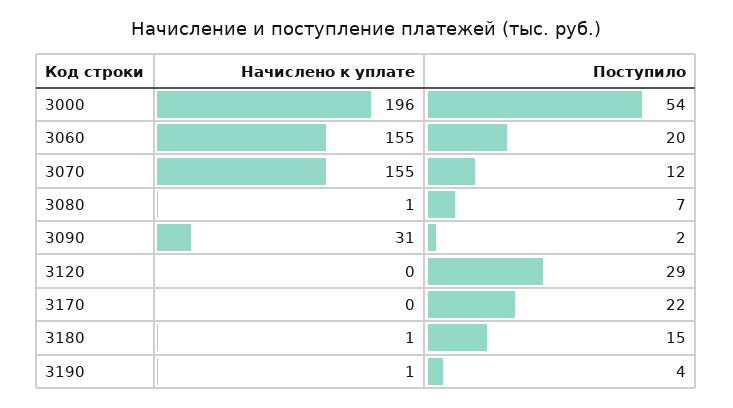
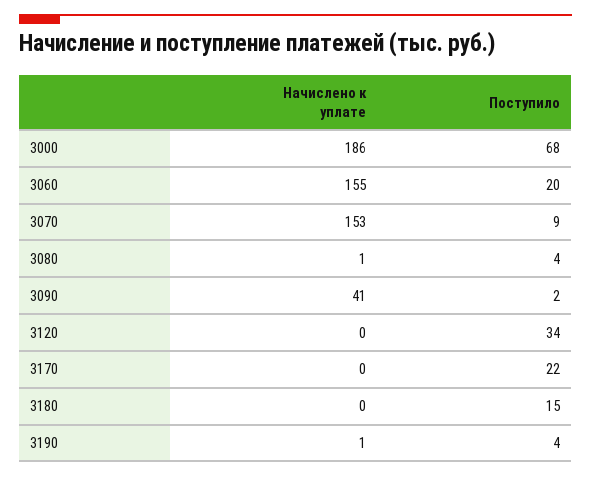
Начислено к уплате, 3000: 196 -> 186
Поступило, 3000: 54 -> 68
Начислено к уплате, 3070: 155 -> 153
Поступило, 3070: 12 -> 9
Поступило, 3080: 7 -> 4
Начислено к уплате, 3090: 31 -> 41
Поступило, 3120: 29 -> 34
Начислено к уплате, 3180: 1 -> 0

